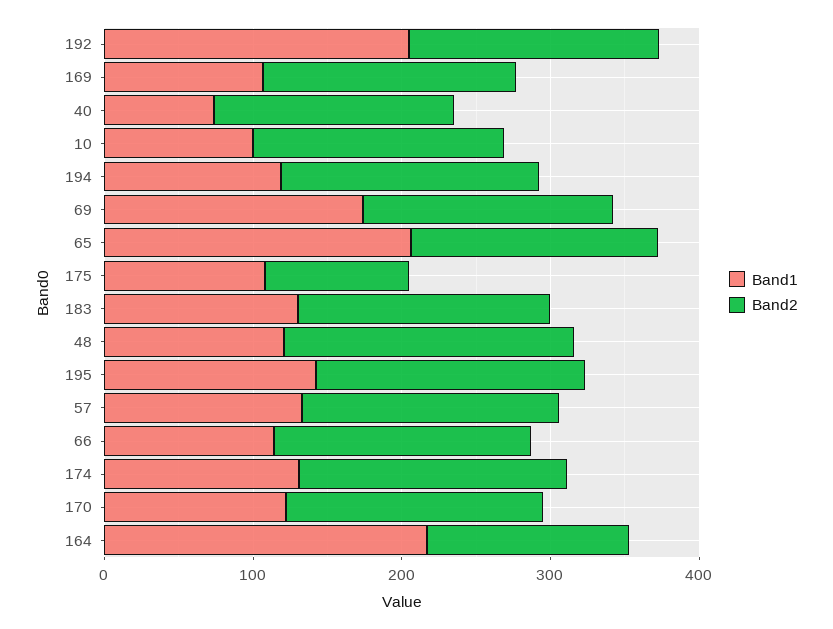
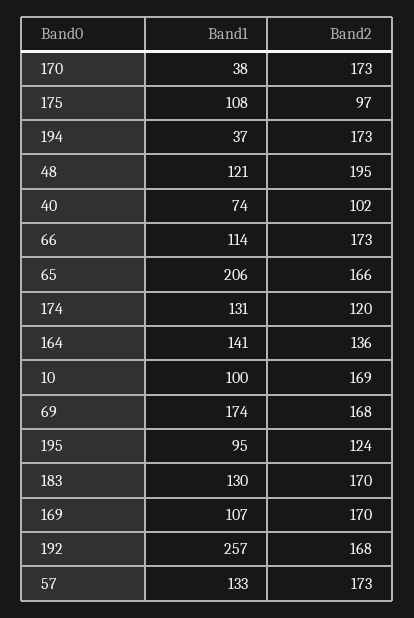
Band1, 192: 200 -> 257
Band2, 40: 160 -> 102
Band1, 194: 120 -> 37
Band1, 195: 140 -> 95
Band2, 195: 180 -> 124
Band2, 174: 180 -> 120
Band1, 170: 120 -> 38
Band1, 164: 220 -> 141

